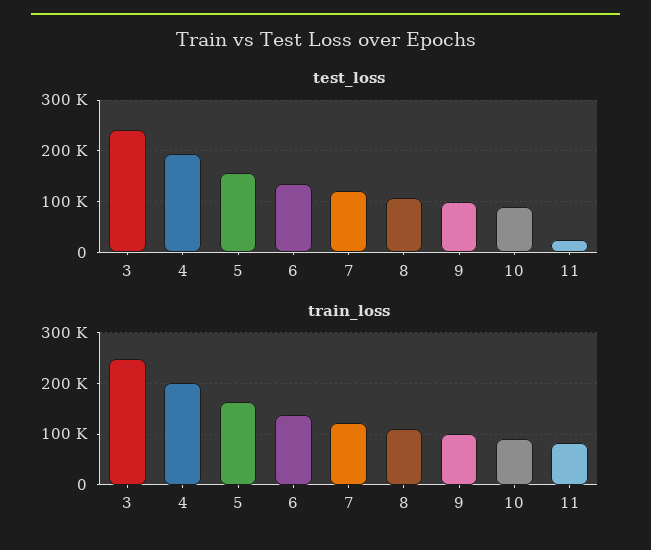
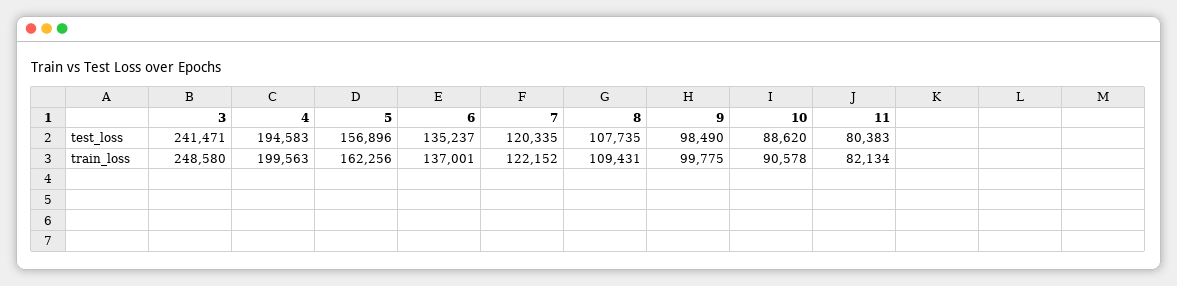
test_loss, 11: 20000 -> 80383

